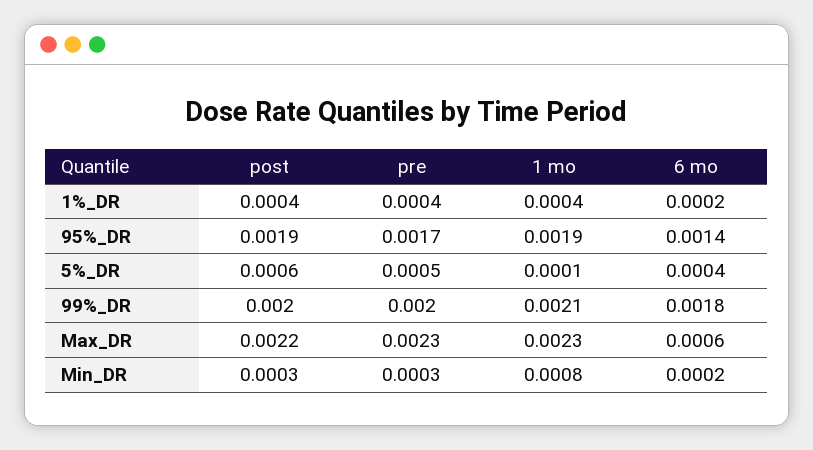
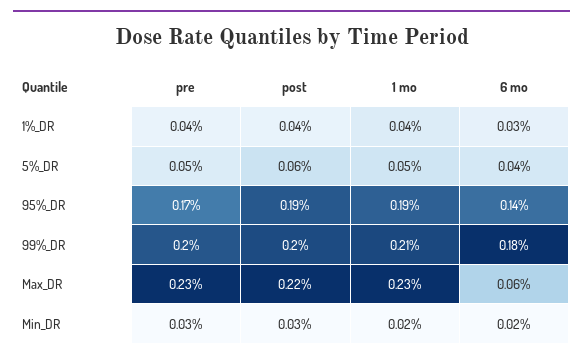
6 mo, 1%_DR: 0.0002 -> 0.0003
1 mo, 5%_DR: 0.0001 -> 0.0005
1 mo, Min_DR: 0.0008 -> 0.0002

